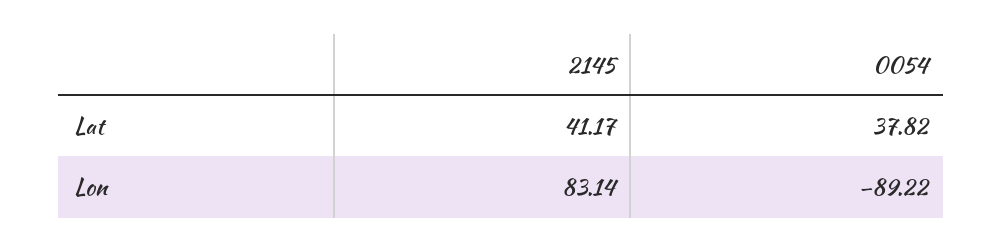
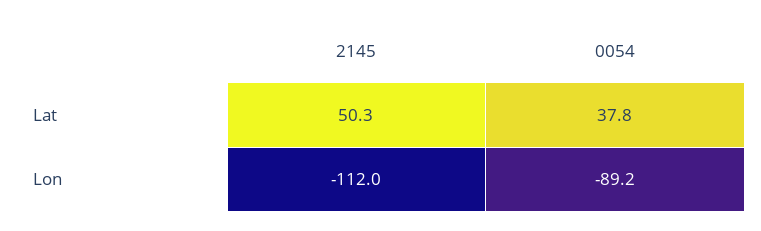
2145, Lat: 41.17 -> 50.3
2145, Lon: 83.14 -> -112

